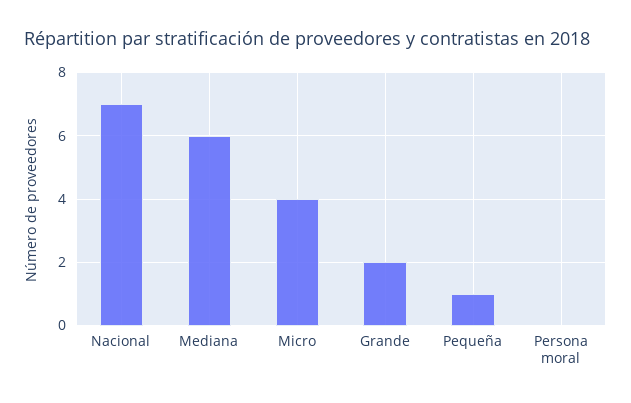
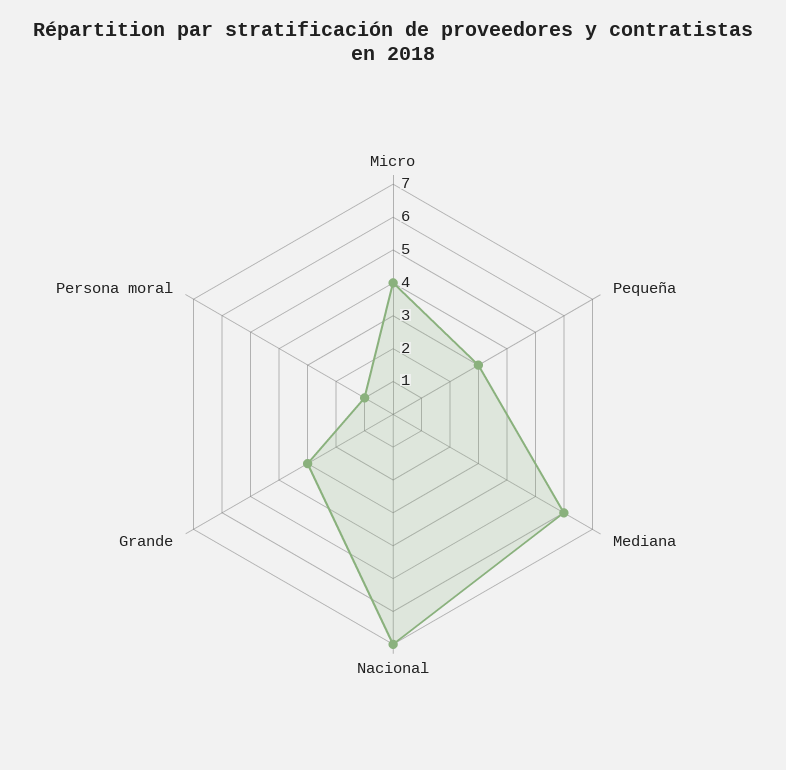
Grande: 2 -> 3
Pequeña: 1 -> 3
Persona moral: 0 -> 1

